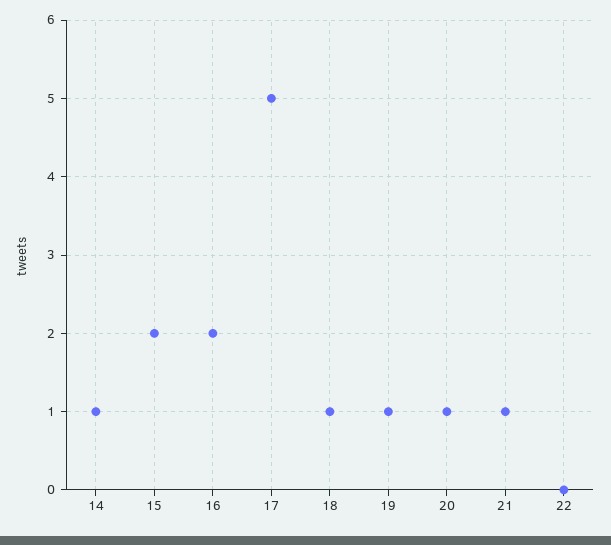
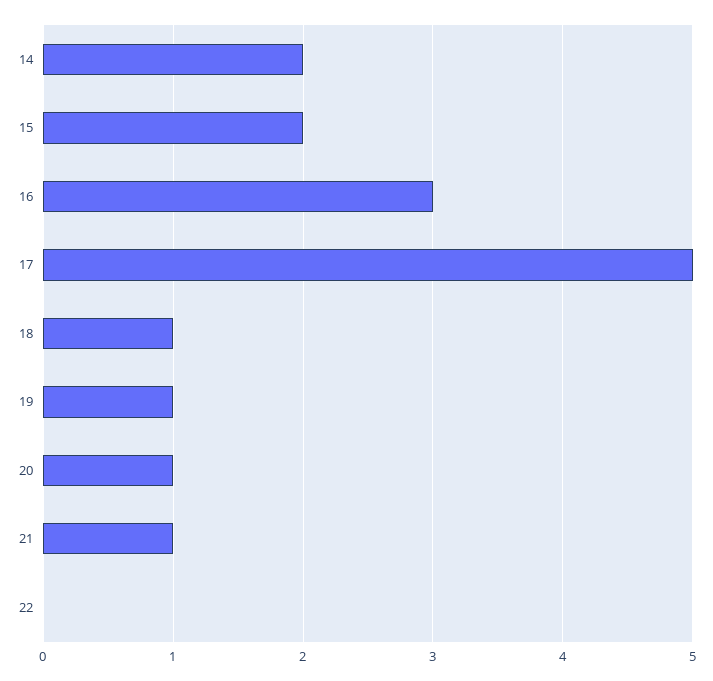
14: 1 -> 2
16: 2 -> 3

